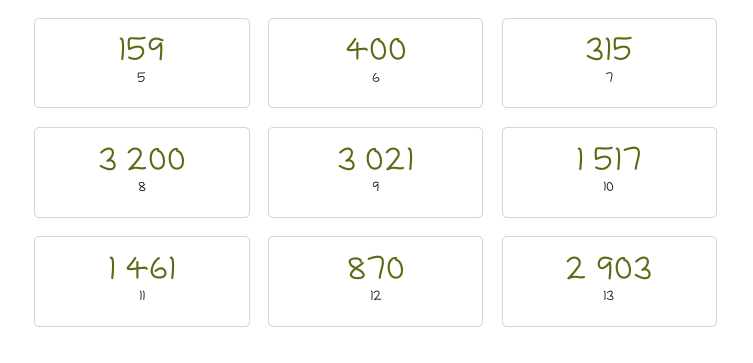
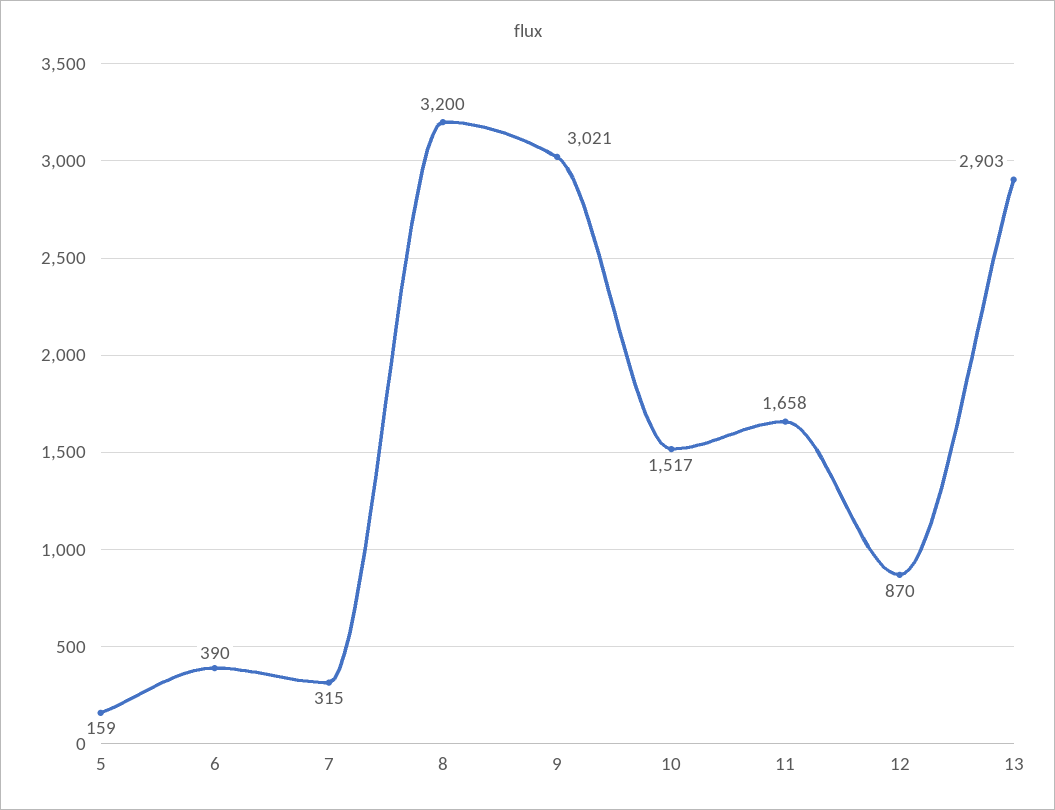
6: 400 -> 390
11: 1461 -> 1658

